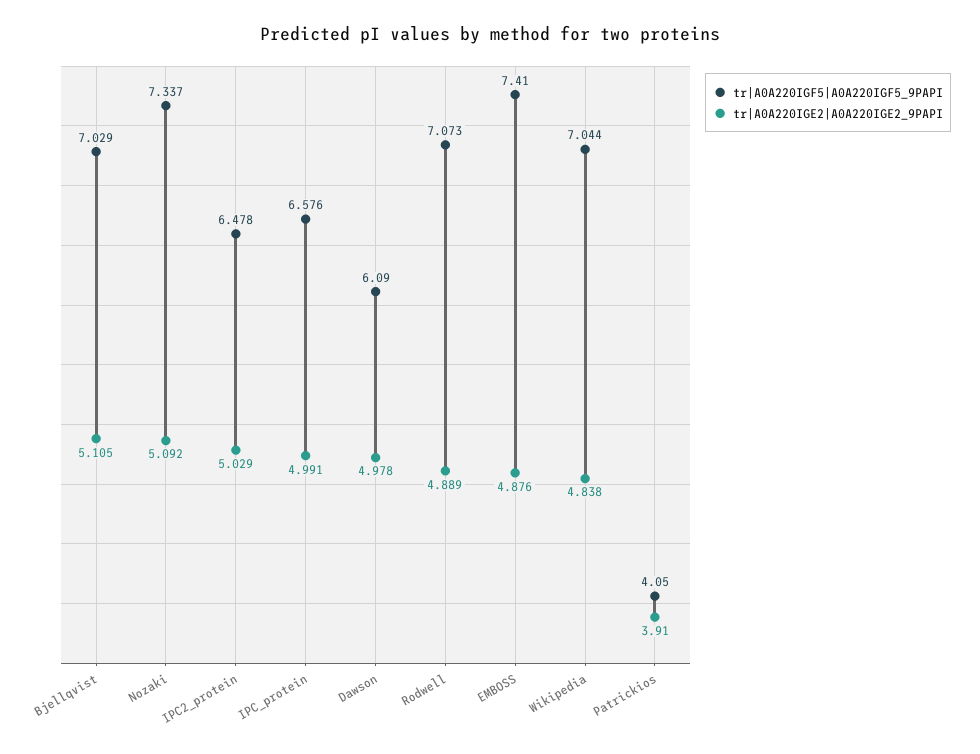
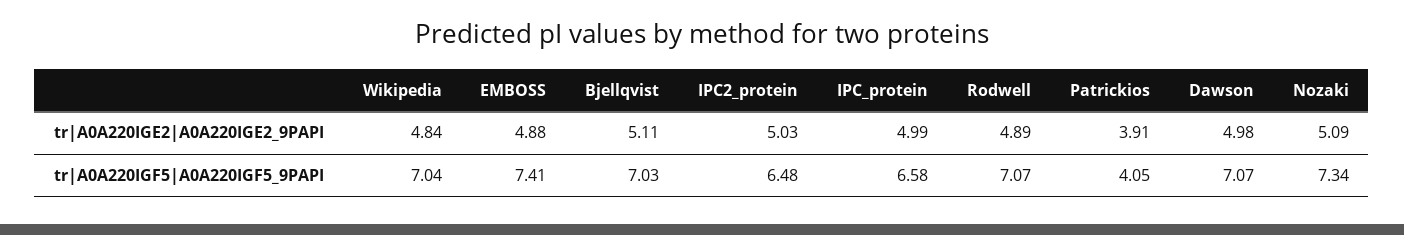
tr|A0A220IGF5|A0A220IGF5_9PAPI, Dawson: 6.09 -> 7.07

